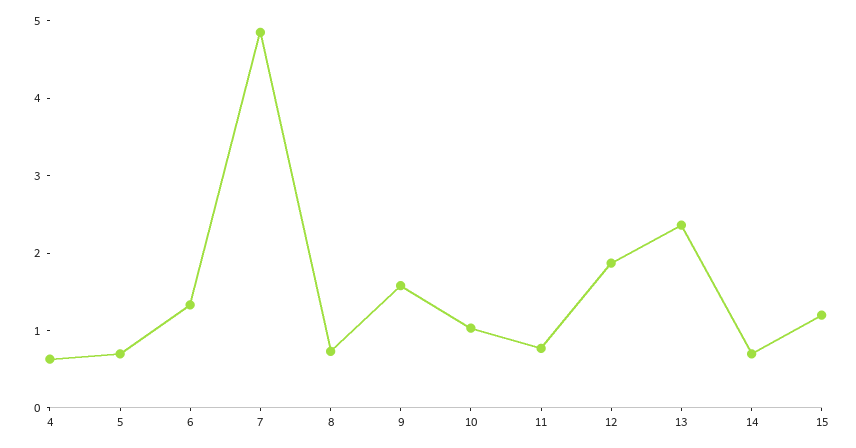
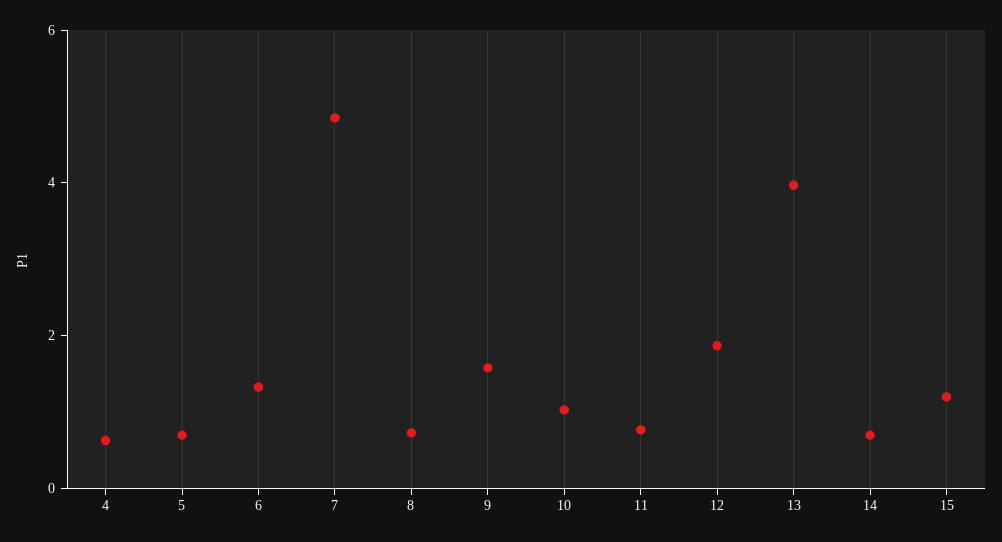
13: 2.4 -> 4

